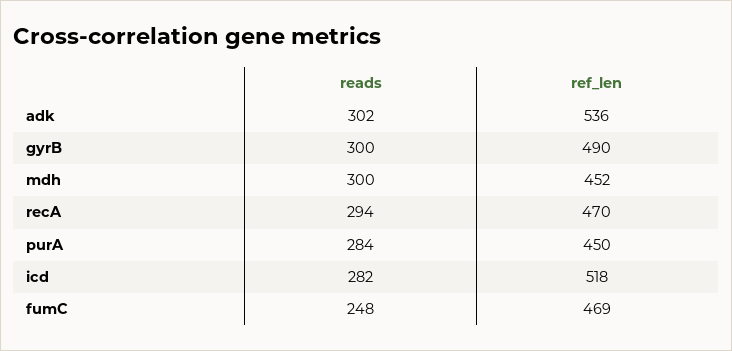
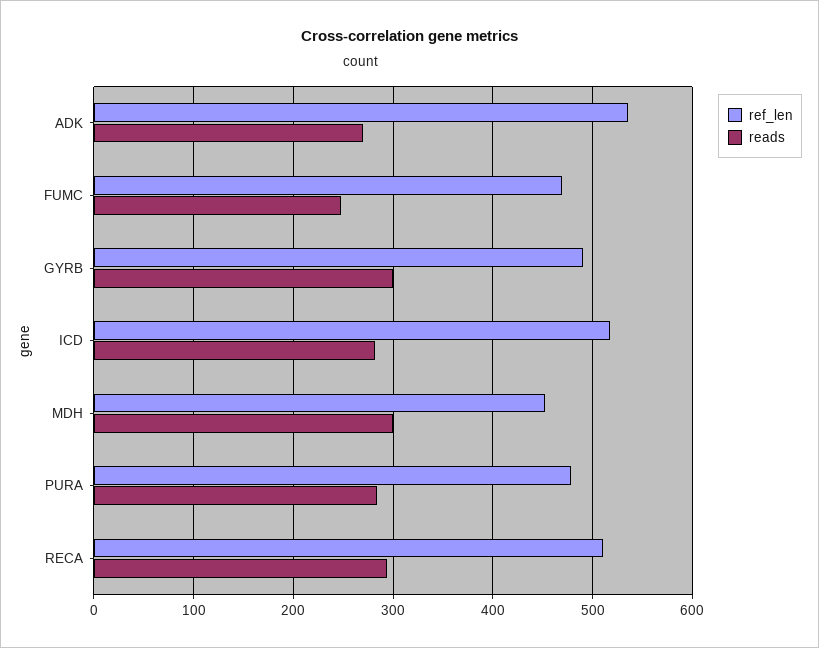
reads, adk: 302 -> 270
ref_len, recA: 470 -> 510
ref_len, purA: 450 -> 480

